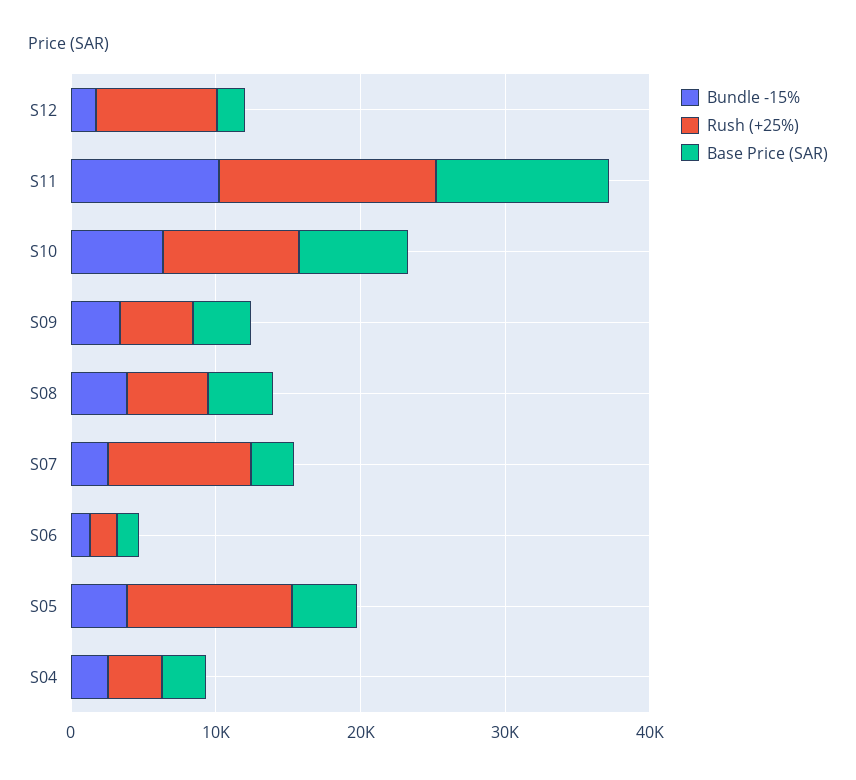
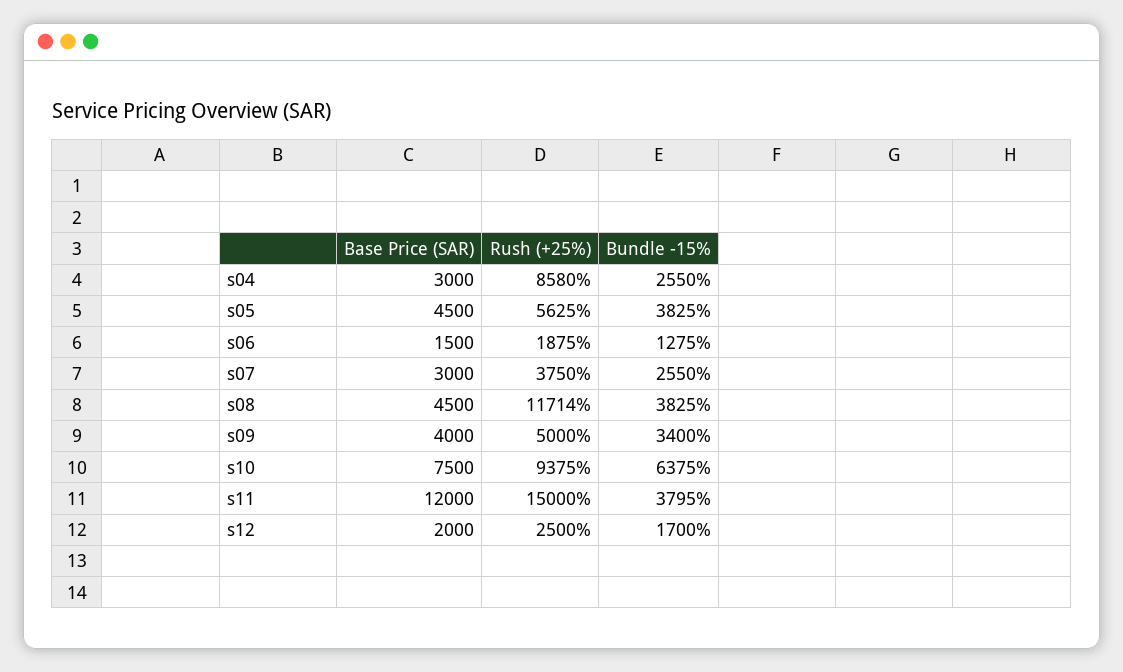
Rush (+25%), S12: 8000 -> 2500
Bundle -15%, S11: 10000 -> 3795
Rush (+25%), S08: 6000 -> 11714
Rush (+25%), S07: 10000 -> 3750
Rush (+25%), S05: 12000 -> 5625
Rush (+25%), S04: 4000 -> 8580

